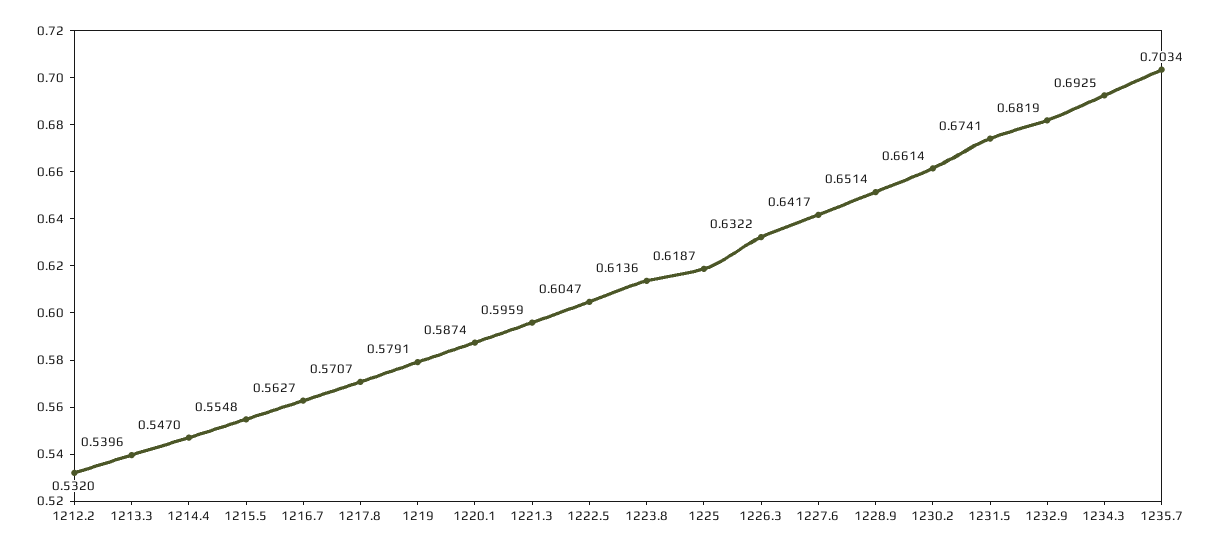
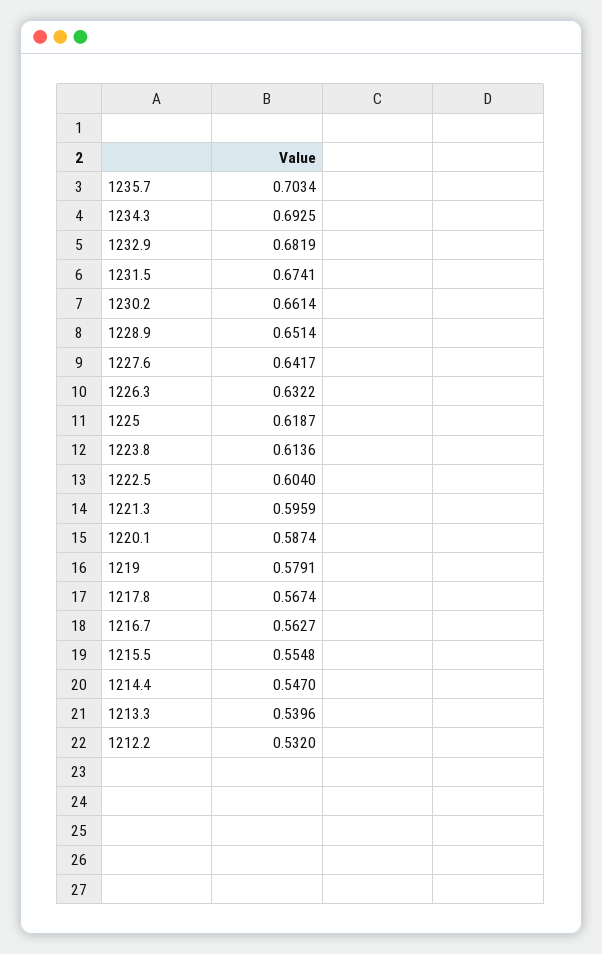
1217.8: 0.5707 -> 0.5674
1222.5: 0.6047 -> 0.604

